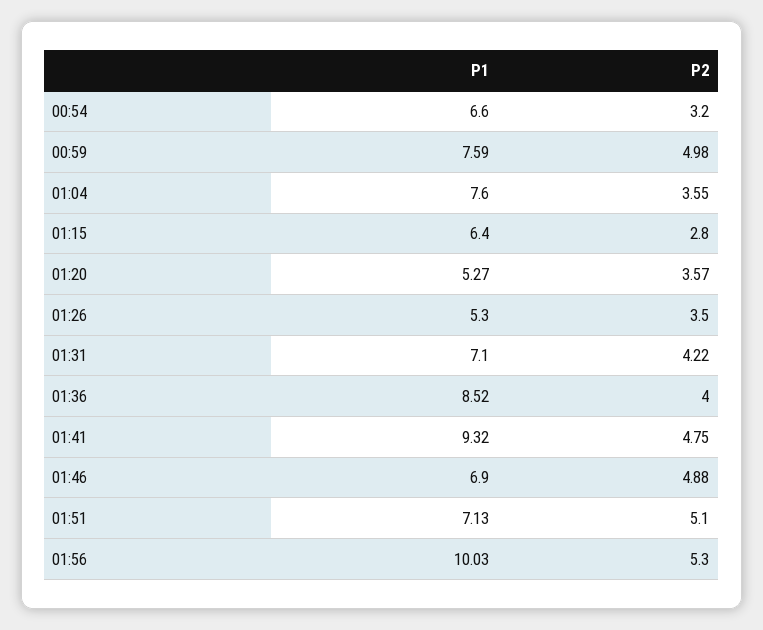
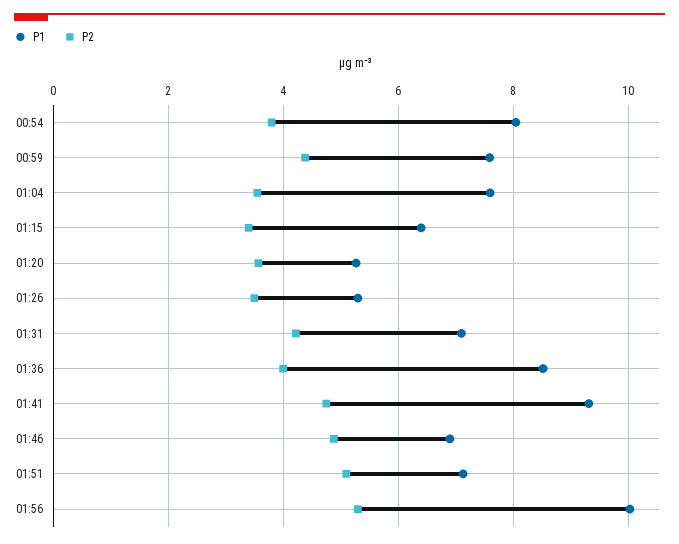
P1, 00:54: 6.6 -> 8
P2, 00:54: 3.2 -> 3.8
P2, 00:59: 4.98 -> 4.4
P2, 01:15: 2.8 -> 3.4

